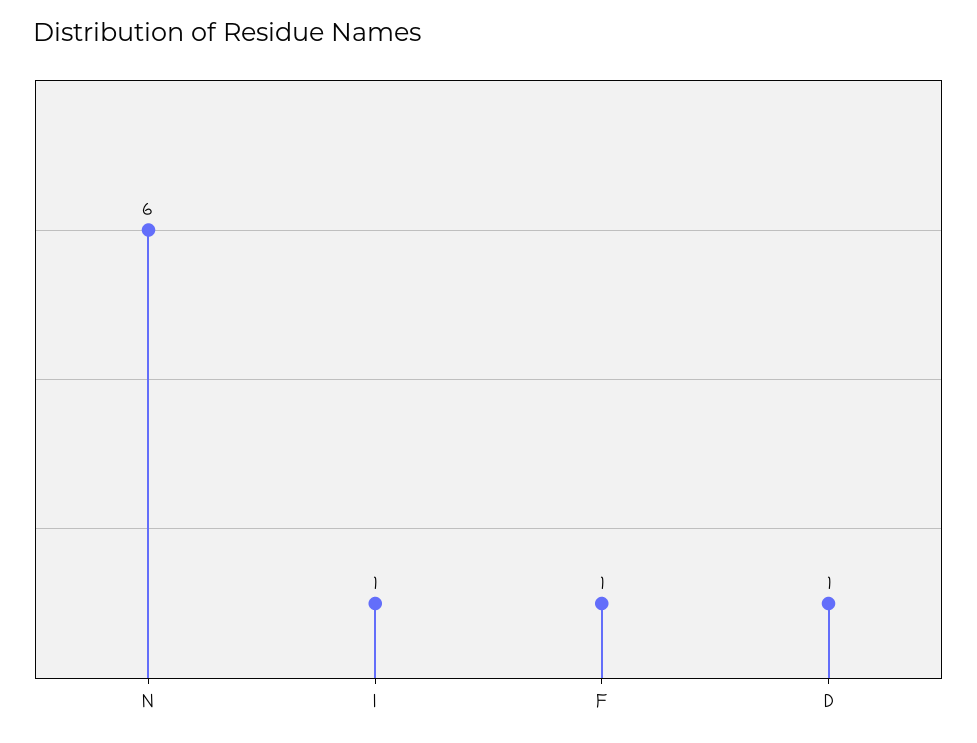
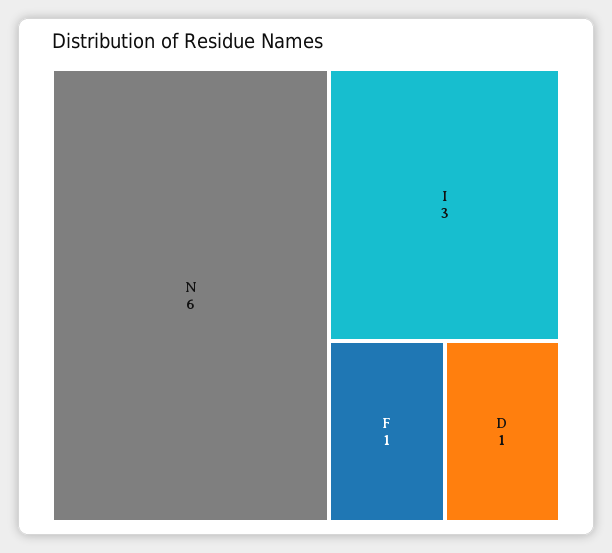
I: 1 -> 3

